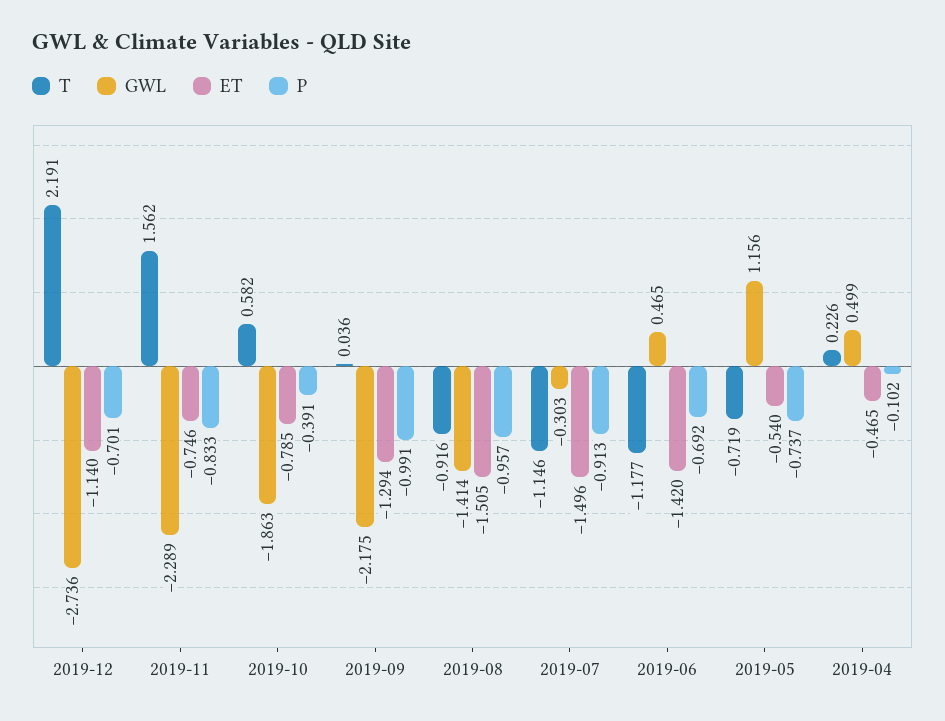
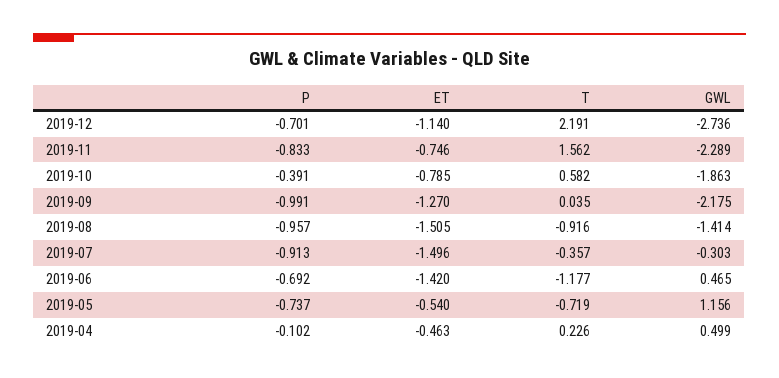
T, 2019-09: 0.036 -> 0.035
ET, 2019-09: -1.294 -> -1.27
T, 2019-07: -1.146 -> -0.357
ET, 2019-04: -0.465 -> -0.463

